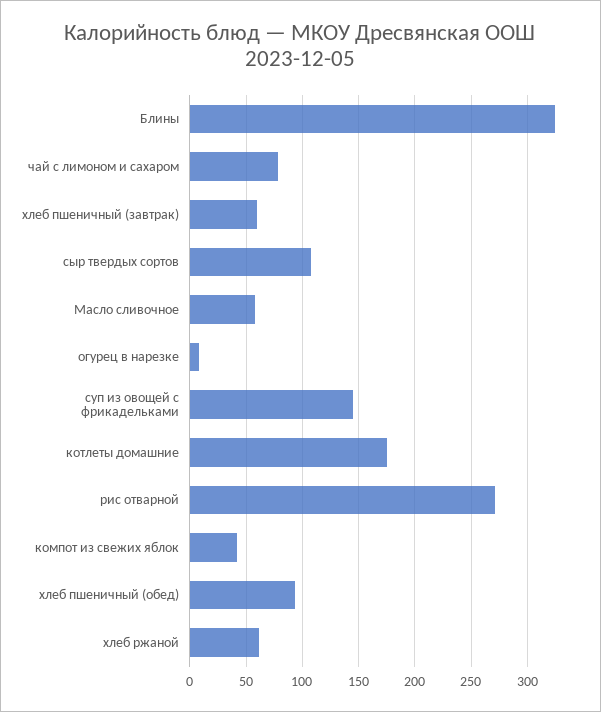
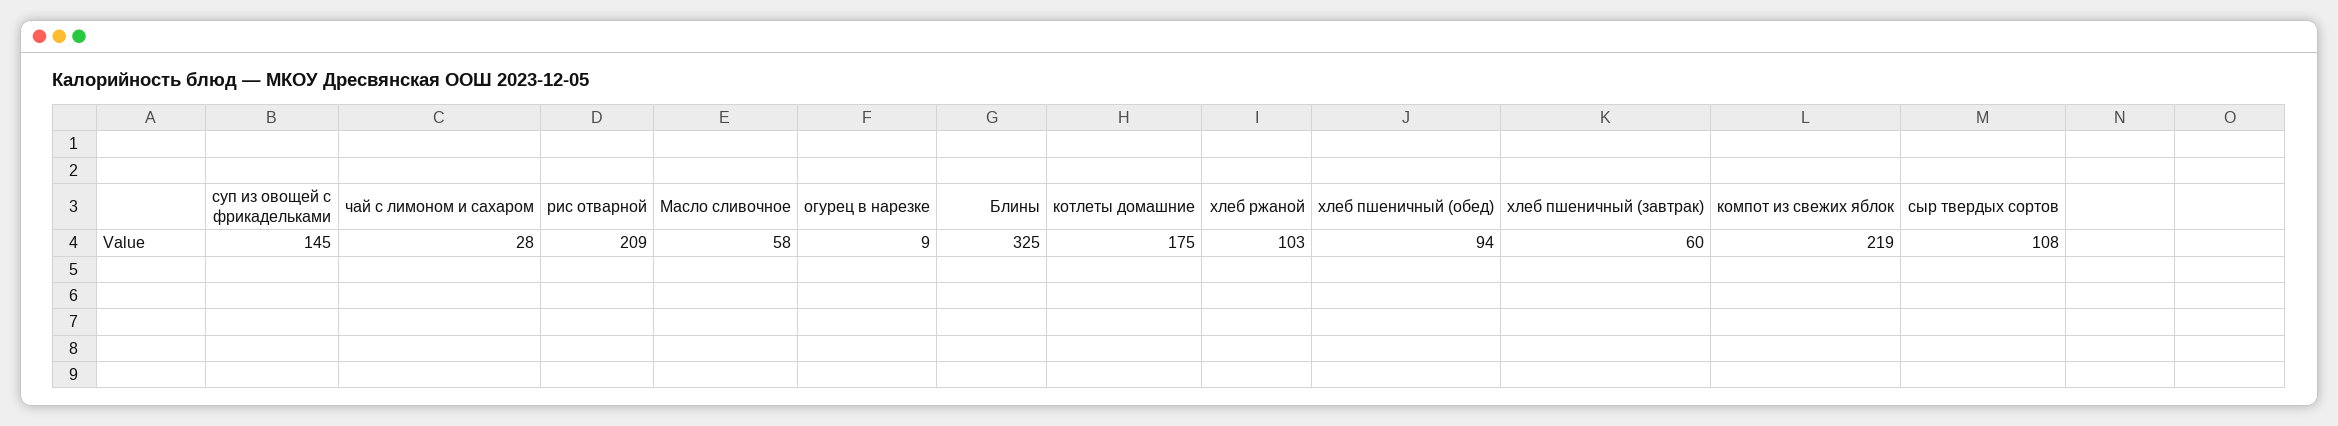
чай с лимоном и сахаром: 80 -> 28
рис отварной: 270 -> 209
компот из свежих яблок: 40 -> 219
хлеб ржаной: 60 -> 103

